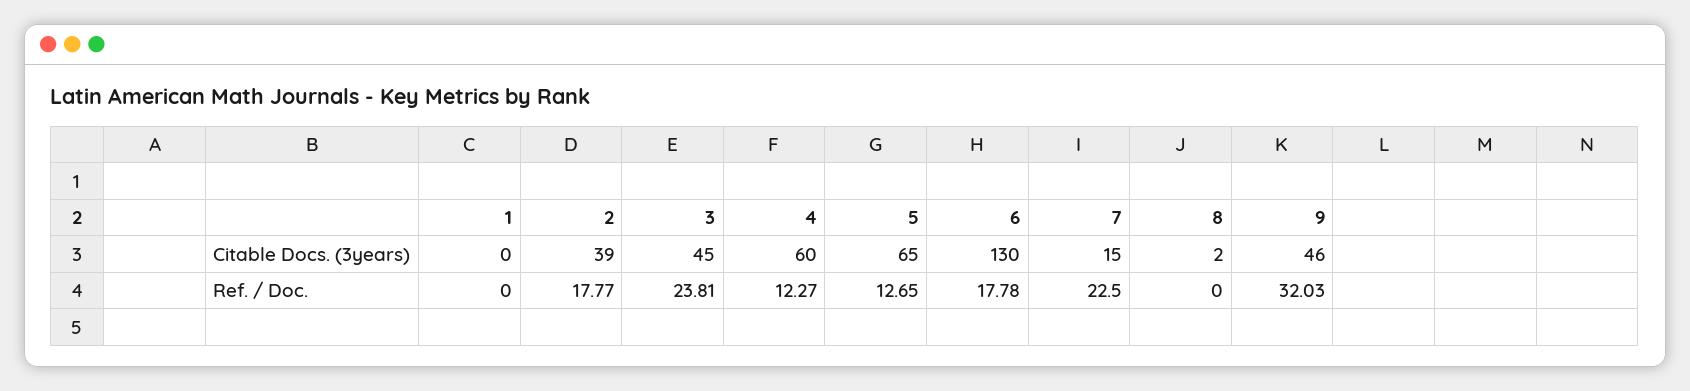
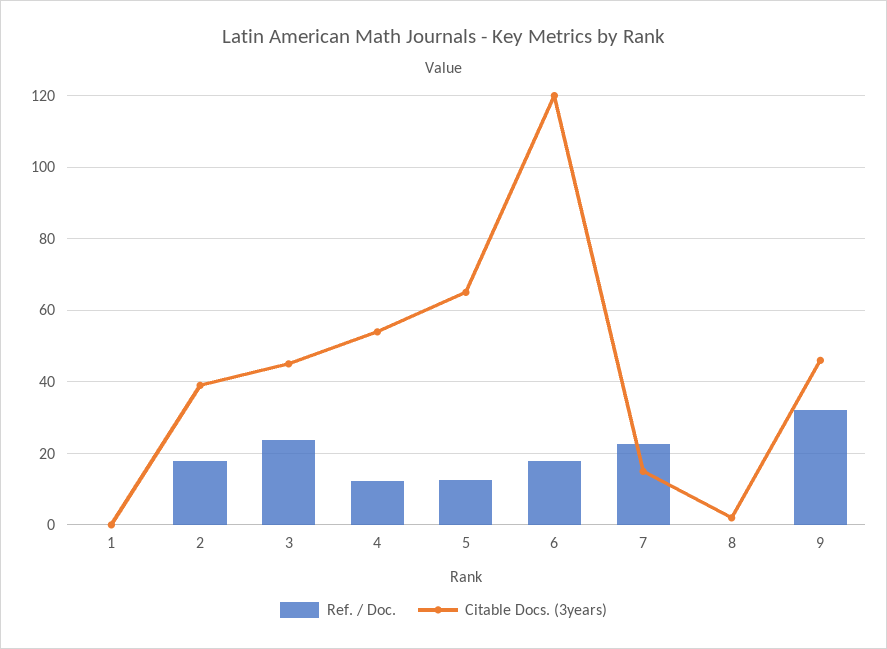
Citable Docs. (3years), 4: 60 -> 54
Citable Docs. (3years), 6: 130 -> 120

